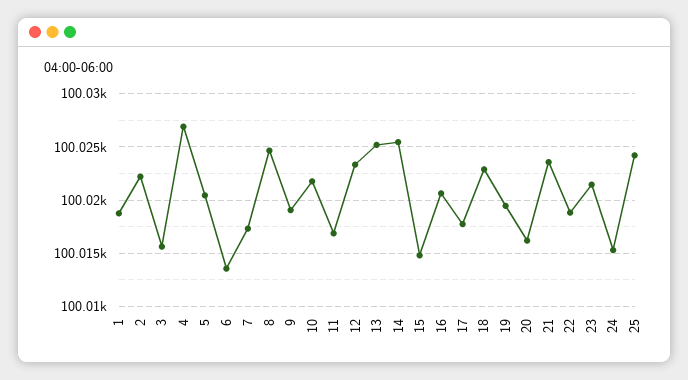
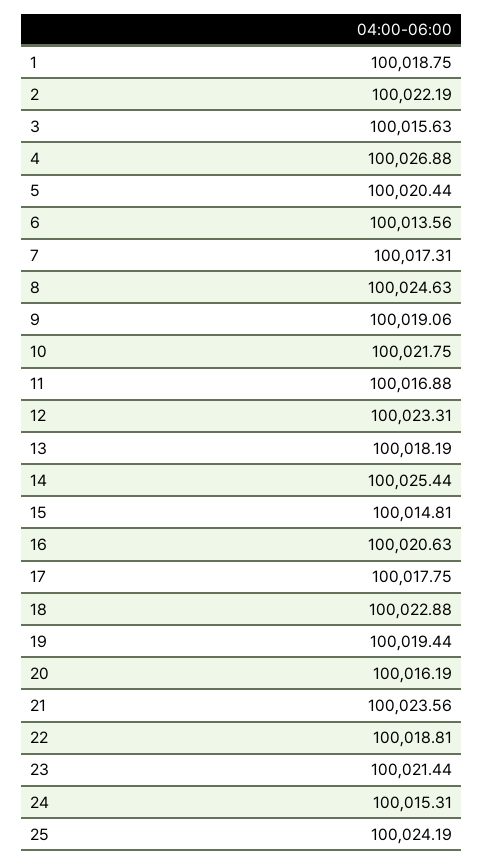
13: 100025 -> 100018.19

